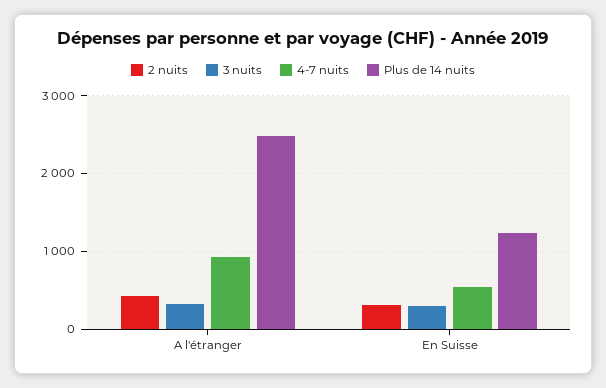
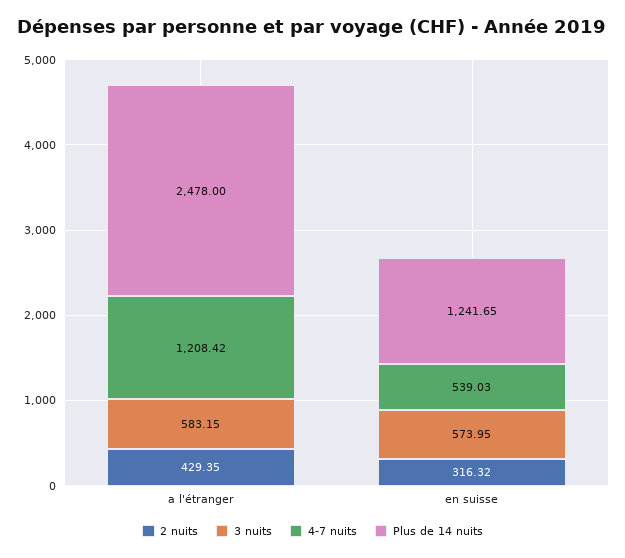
3 nuits, A l'étranger: 300 -> 583.15
4-7 nuits, A l'étranger: 900 -> 1208.42
3 nuits, En Suisse: 300 -> 573.95

